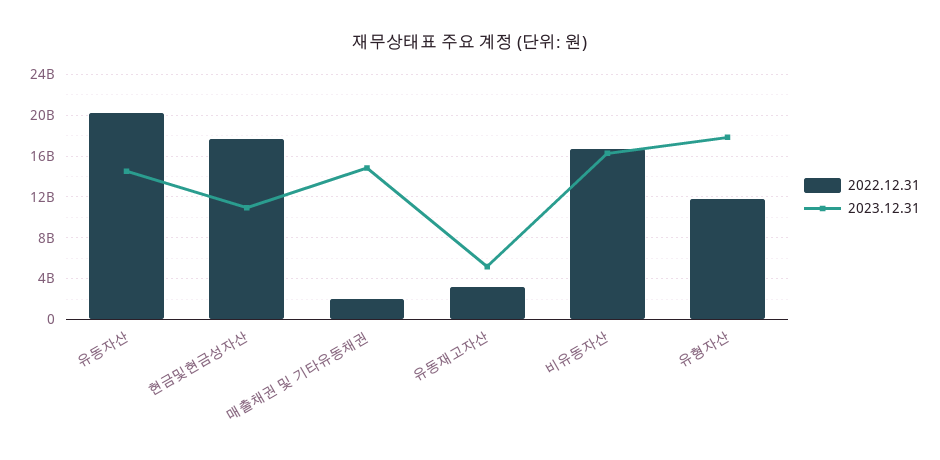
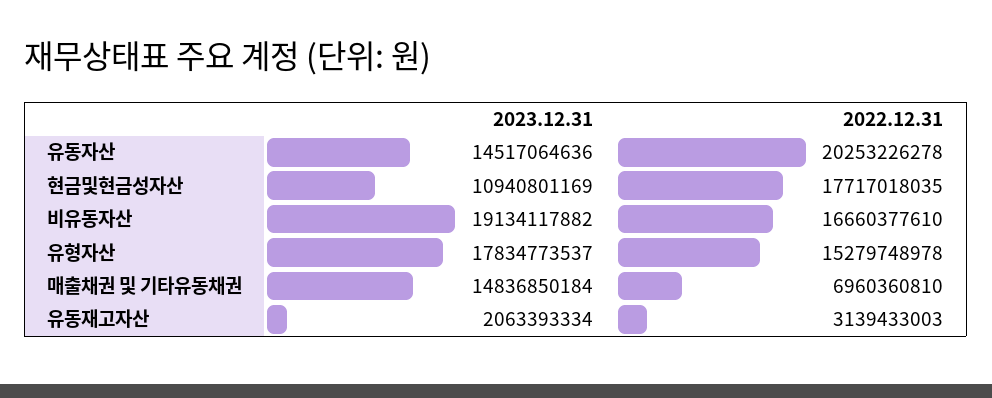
2022.12.31, 매출채권 및 기타유동채권: 2000000000 -> 6960360810
2023.12.31, 유동재고자산: 5000000000 -> 2063393334
2023.12.31, 비유동자산: 16000000000 -> 19134117882
2022.12.31, 유형자산: 12000000000 -> 15279748978

